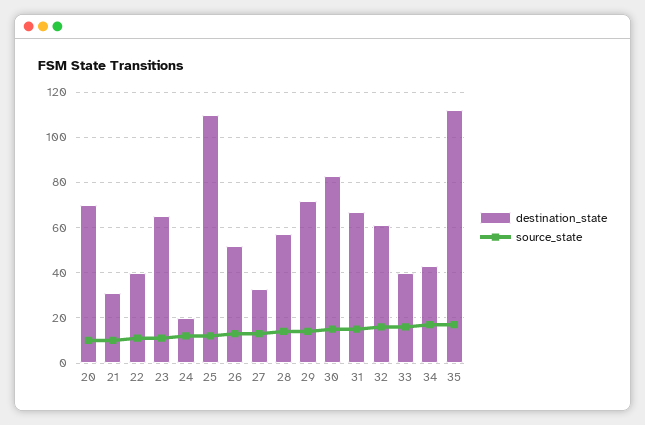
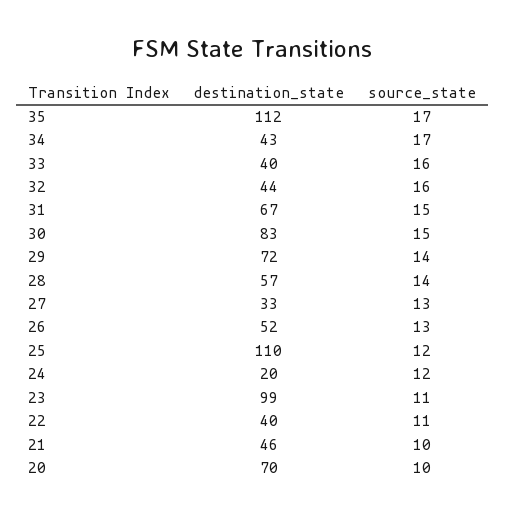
destination_state, 21: 30 -> 46
destination_state, 23: 65 -> 99
destination_state, 32: 60 -> 44

